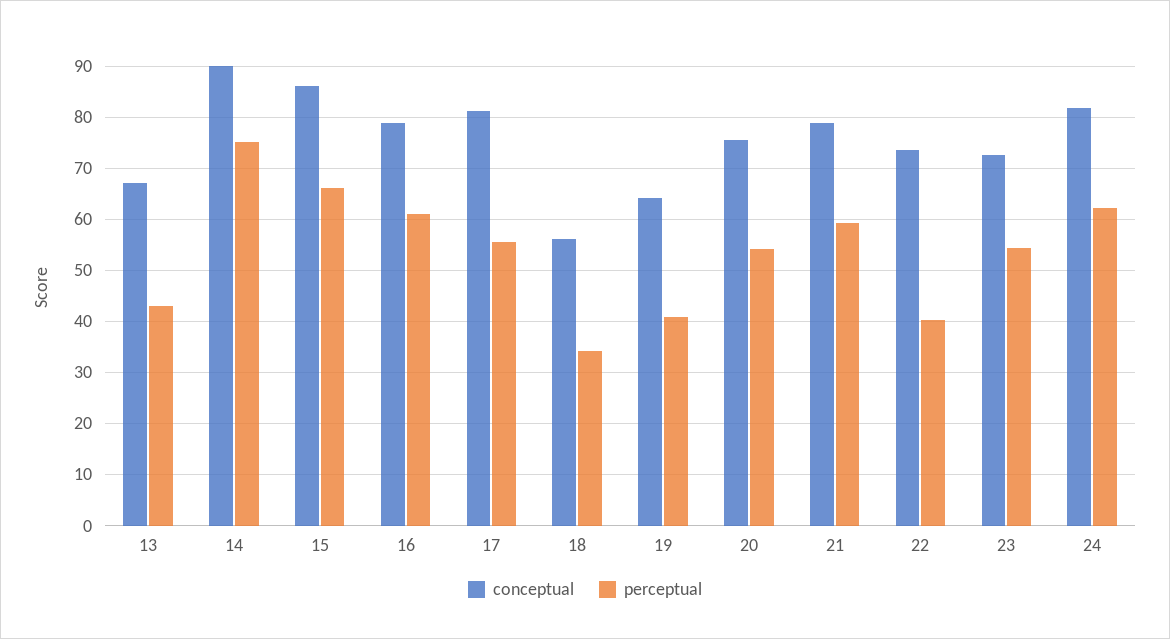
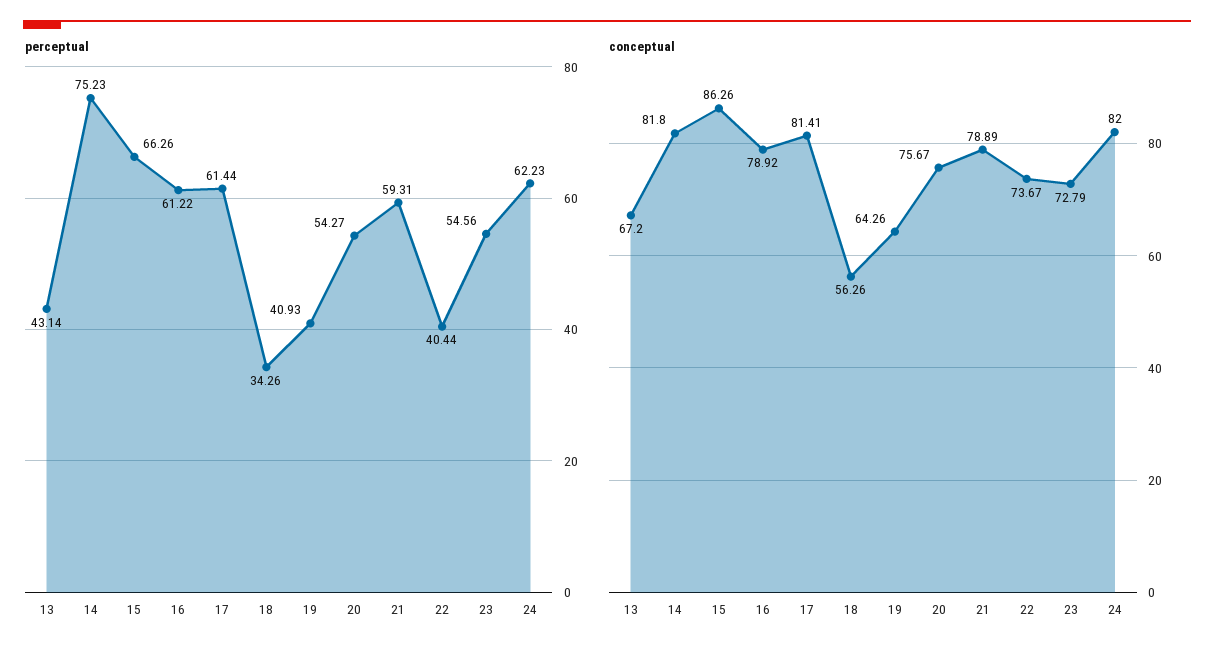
conceptual, 14: 90 -> 81.8
perceptual, 17: 56 -> 61.44

